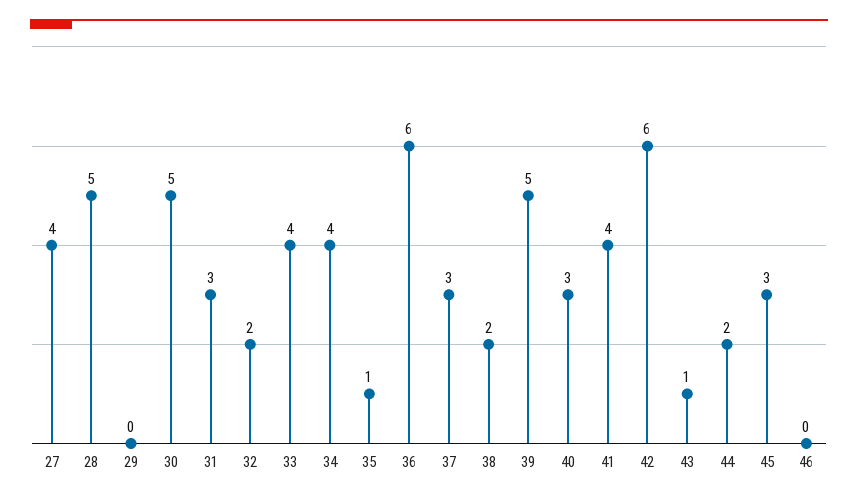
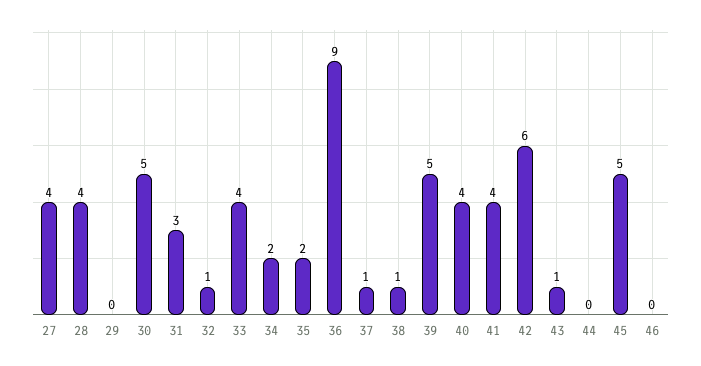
28: 5 -> 4
32: 2 -> 1
34: 4 -> 2
35: 1 -> 2
36: 6 -> 9
37: 3 -> 1
38: 2 -> 1
40: 3 -> 4
44: 2 -> 0
45: 3 -> 5

